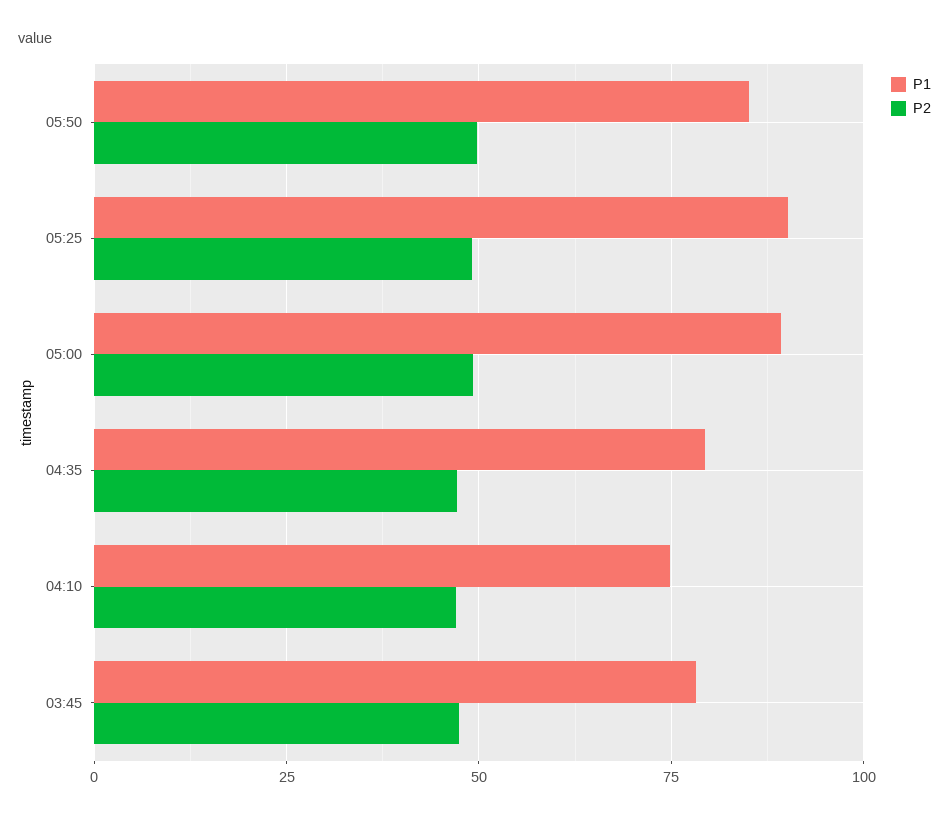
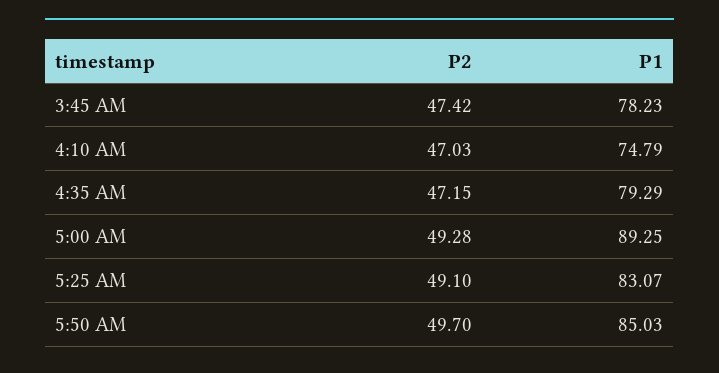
P1, 05:25: 90 -> 83.07

